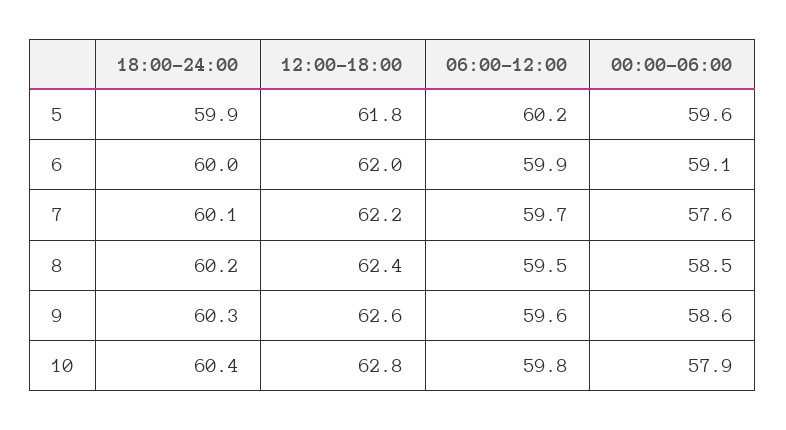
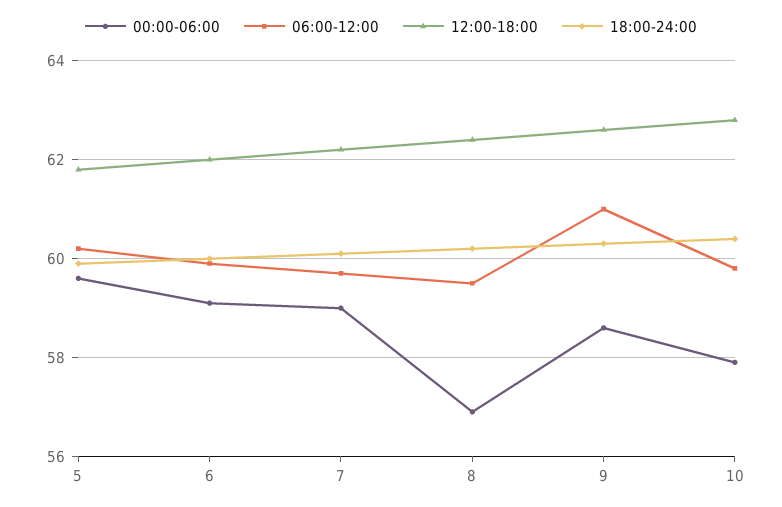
00:00-06:00, 7: 57.6 -> 59
00:00-06:00, 8: 58.5 -> 57
06:00-12:00, 9: 59.6 -> 61

